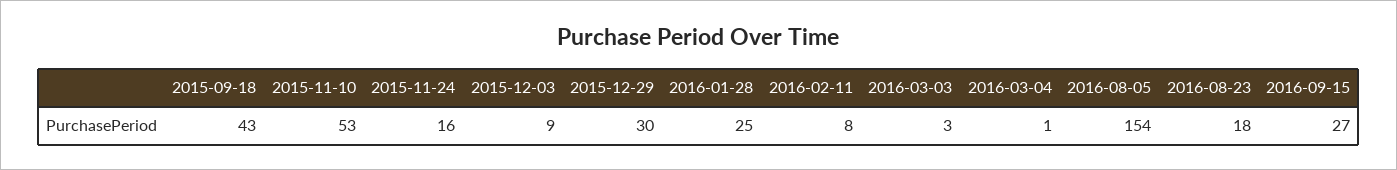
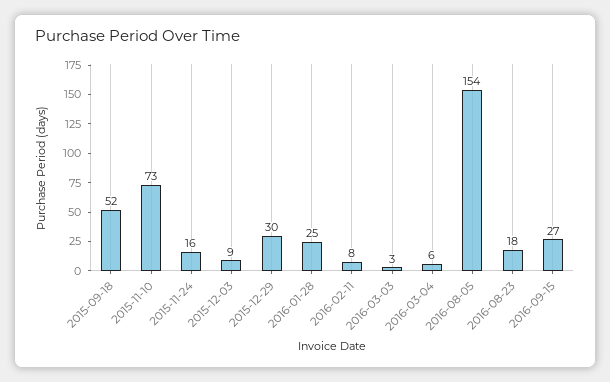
2015-09-18: 43 -> 52
2015-11-10: 53 -> 73
2016-03-04: 1 -> 6

